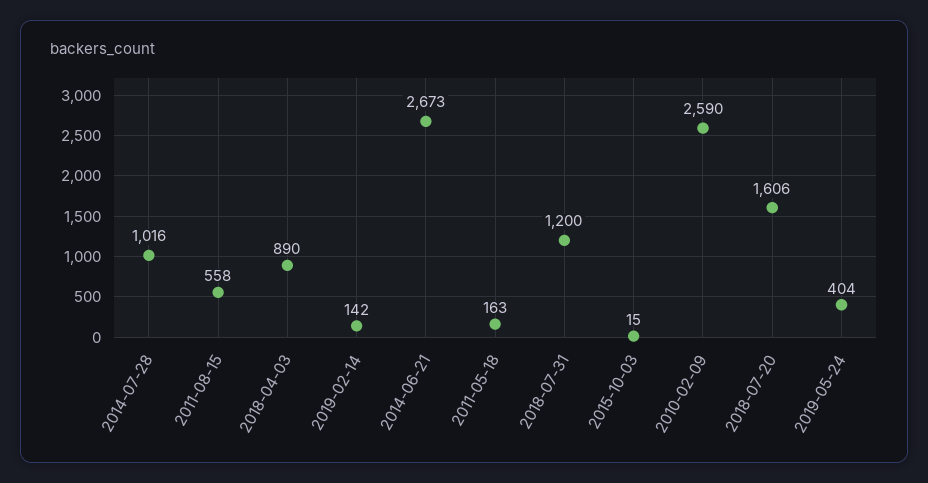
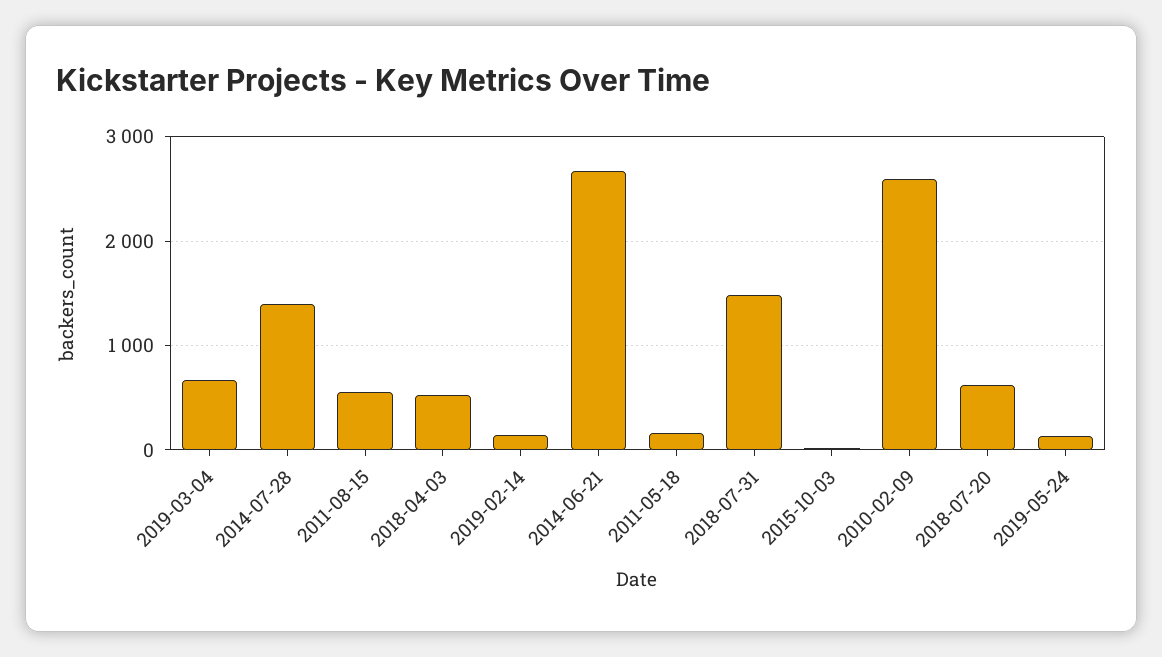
2014-07-28: 1016 -> 1400
2018-04-03: 890 -> 500
2018-07-31: 1200 -> 1500
2018-07-20: 1606 -> 600
2019-05-24: 404 -> 100
2019-03-04: none -> 700

